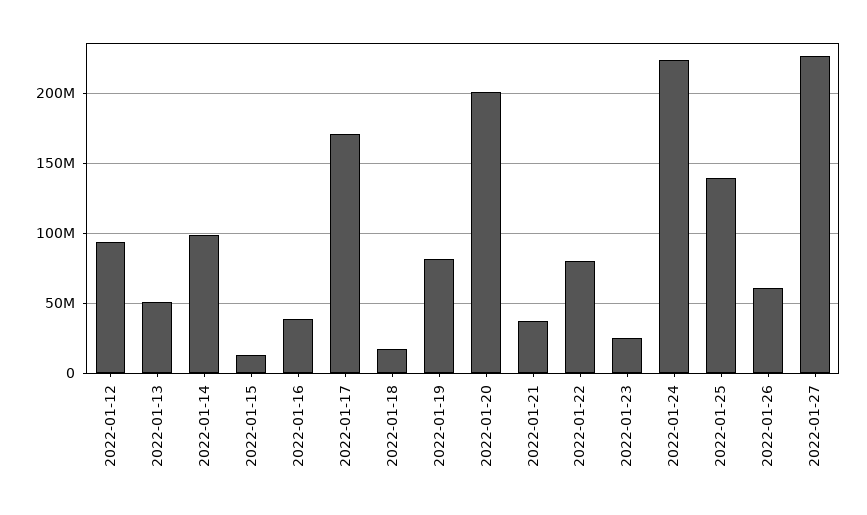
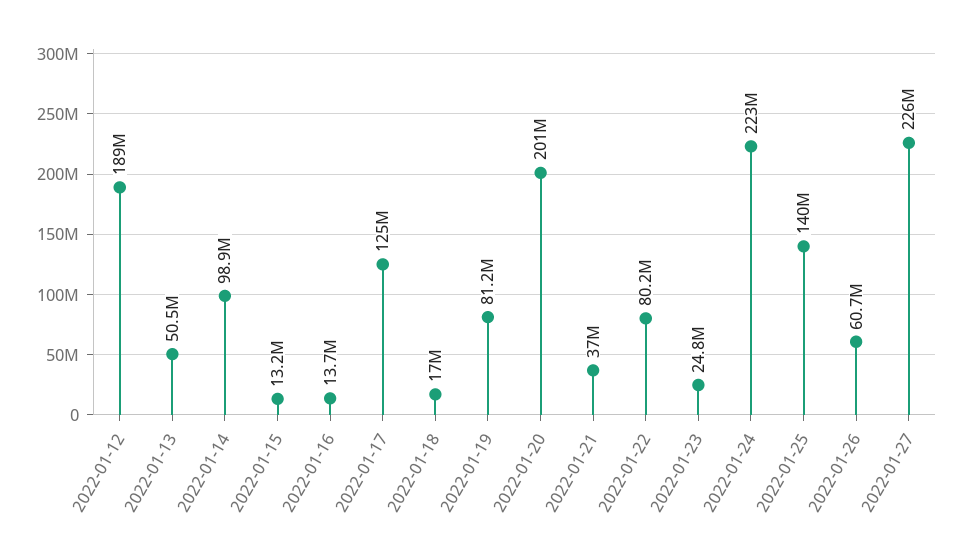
2022-01-12: 95000000 -> 189000000
2022-01-16: 40000000 -> 13700000
2022-01-17: 170000000 -> 125000000

